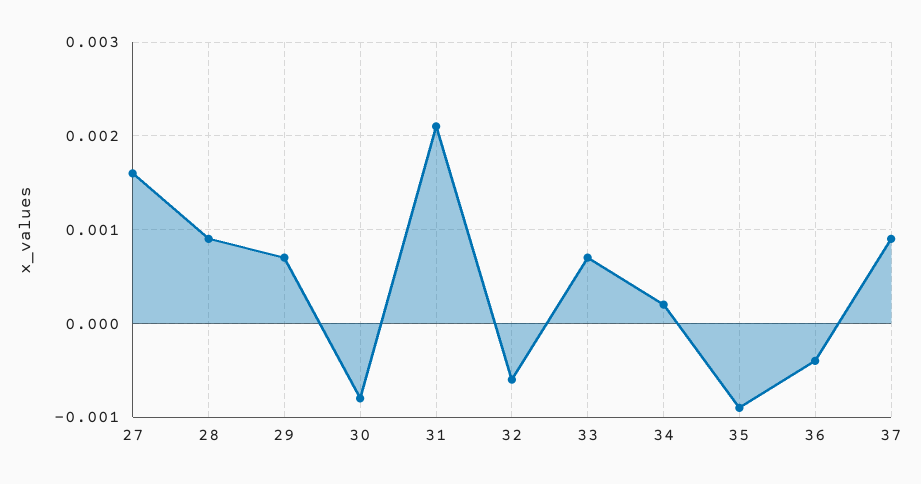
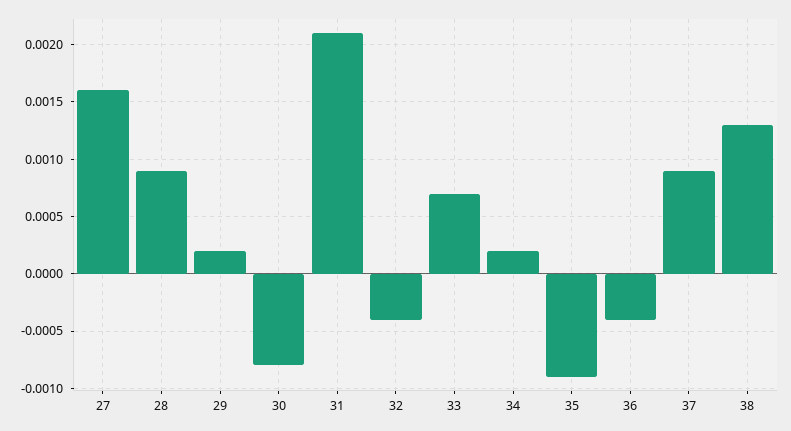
29: 0.0007 -> 0.0002
32: -0.0006 -> -0.0004
38: none -> 0.0013

